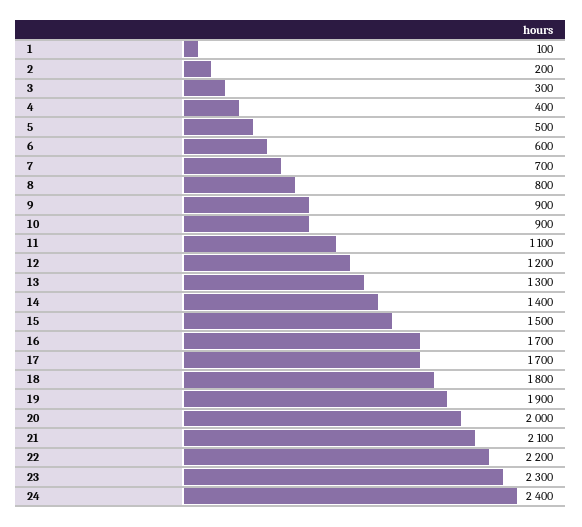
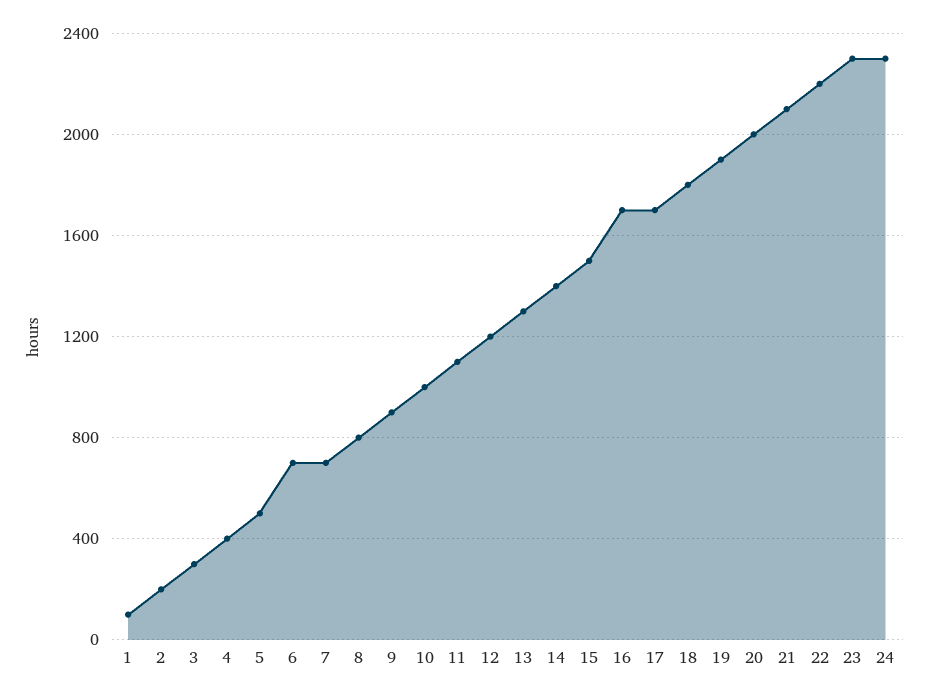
6: 600 -> 700
10: 900 -> 1000
24: 2400 -> 2300

